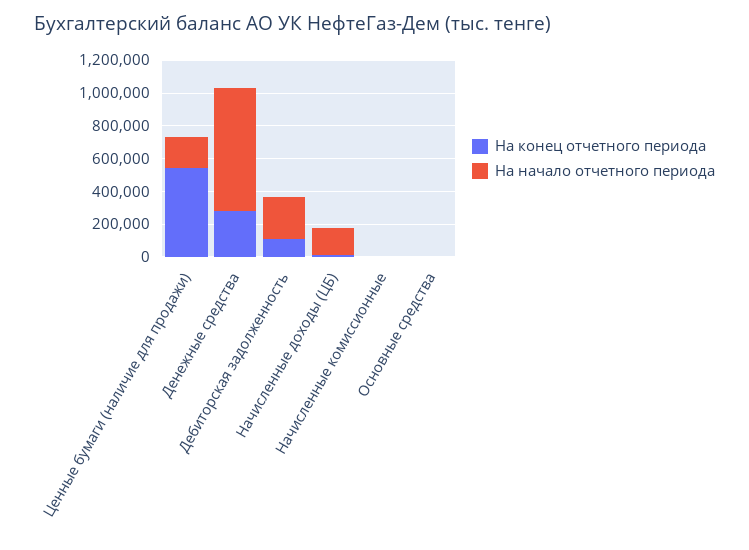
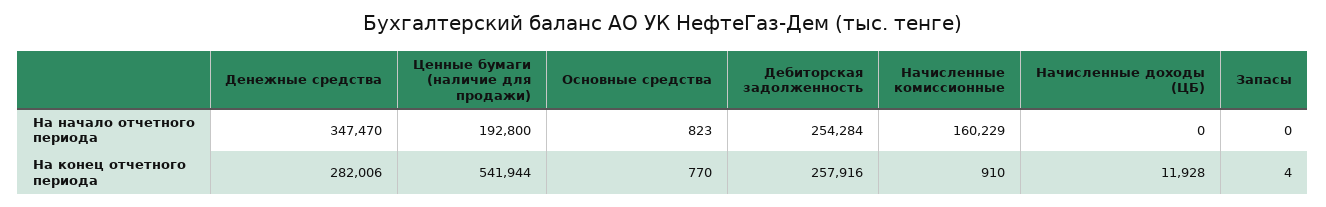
На начало отчетного периода, Денежные средства: 750000 -> 347470
На конец отчетного периода, Дебиторская задолженность: 100000 -> 257916
На начало отчетного периода, Начисленные доходы (ЦБ): 150000 -> 0
На начало отчетного периода, Начисленные комиссионные: 0 -> 160229
На начало отчетного периода, Запасы: none -> 0
На конец отчетного периода, Запасы: none -> 4

